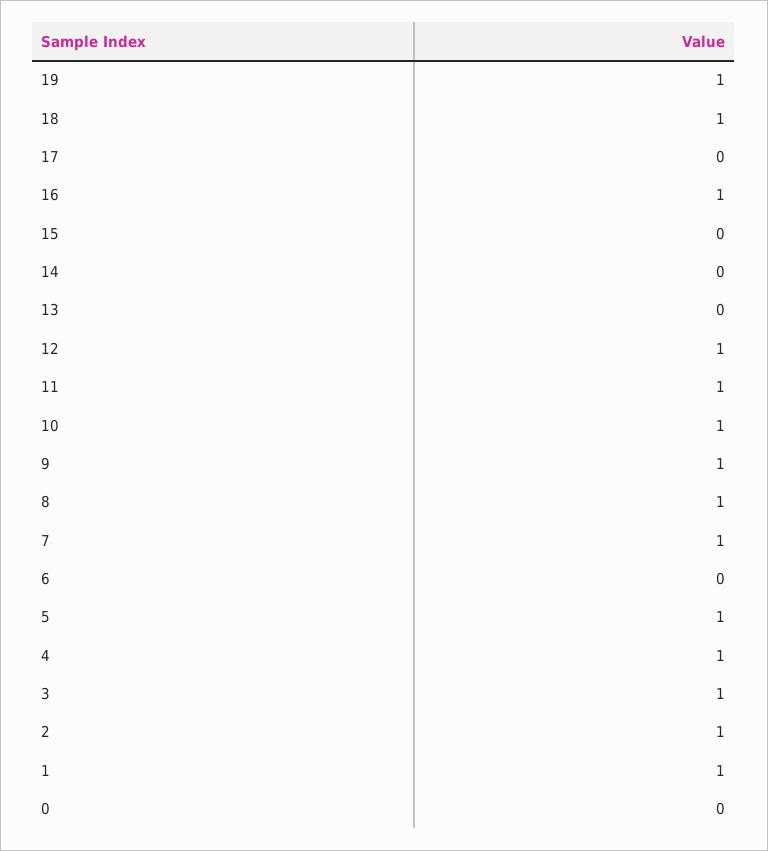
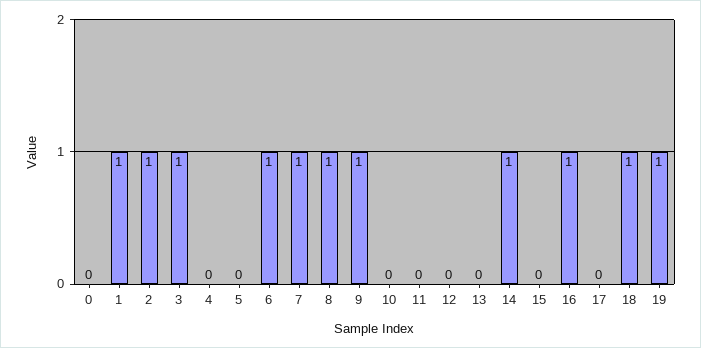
14: 0 -> 1
12: 1 -> 0
11: 1 -> 0
10: 1 -> 0
6: 0 -> 1
5: 1 -> 0
4: 1 -> 0

